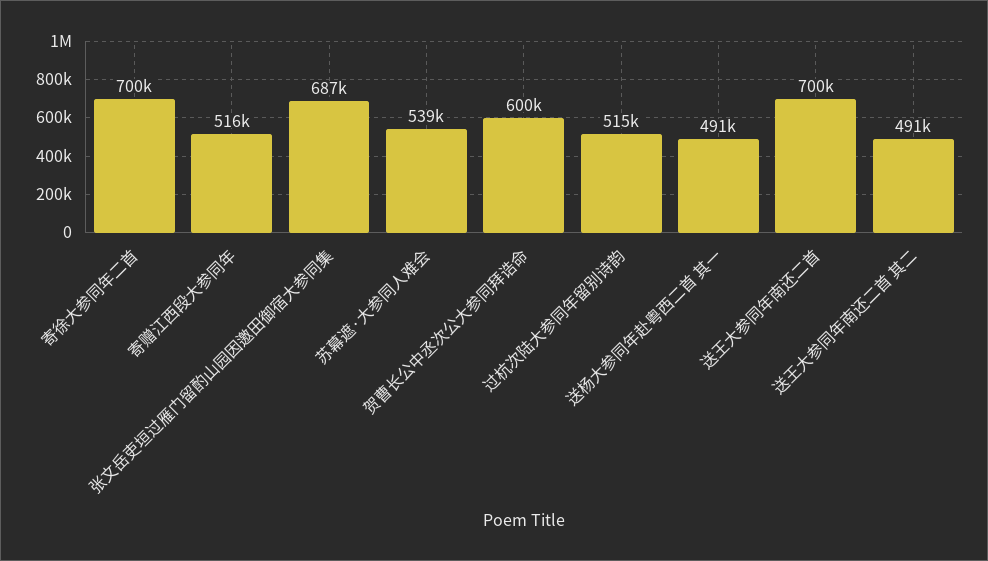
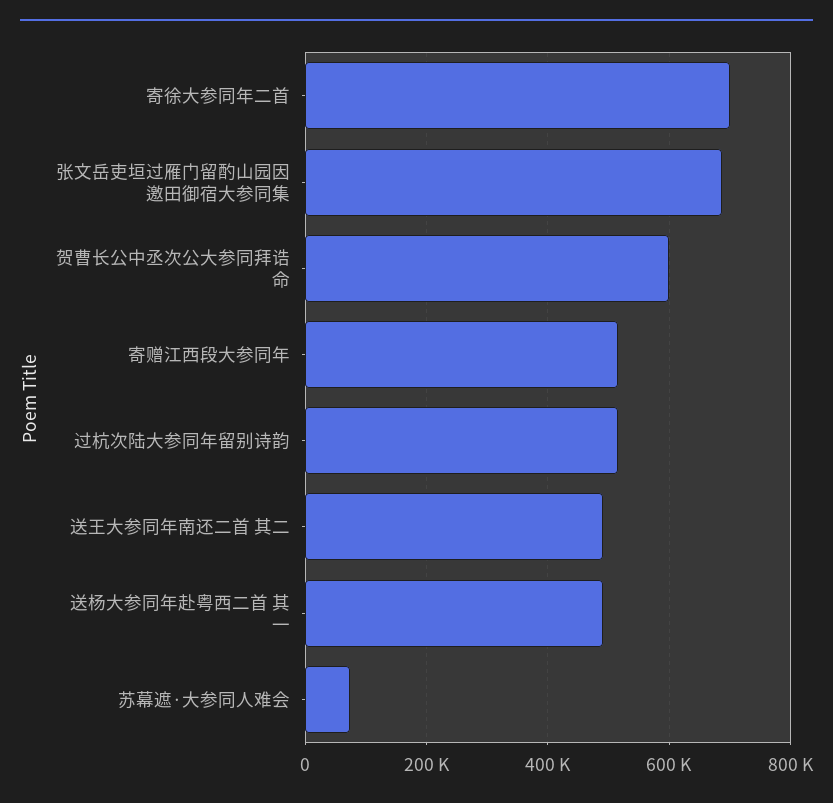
苏幕遮·大参同人难会: 539000 -> 80000
送王大参同年南还二首: 700000 -> none

